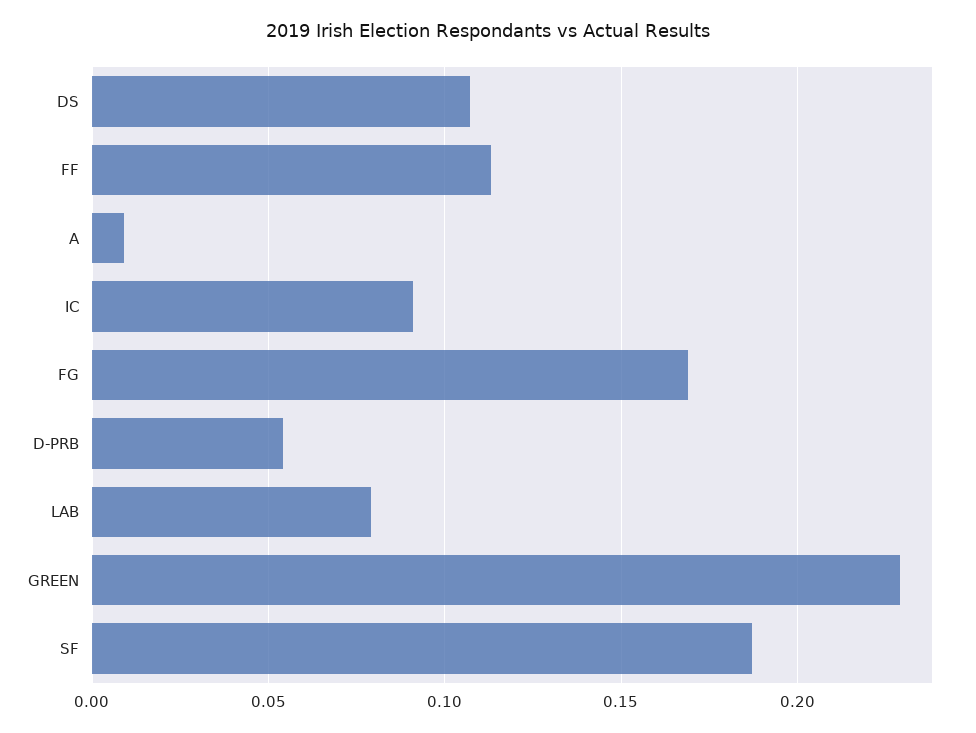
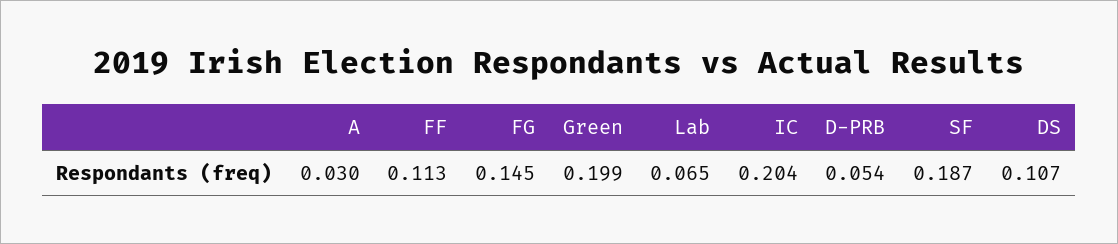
A: 0.01 -> 0.03
IC: 0.09 -> 0.204
FG: 0.17 -> 0.145
LAB: 0.08 -> 0.065
GREEN: 0.23 -> 0.199

